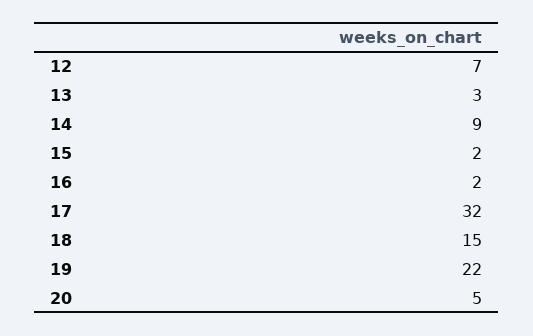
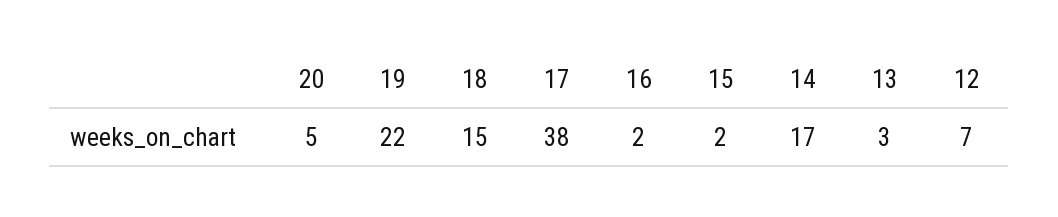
14: 9 -> 17
17: 32 -> 38

